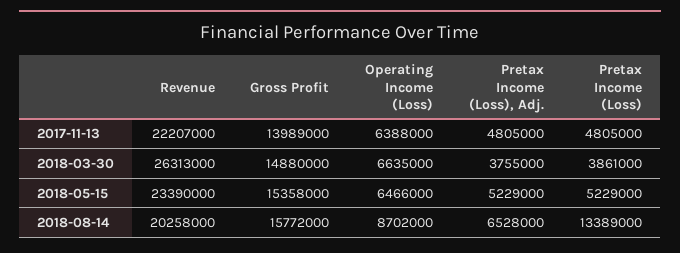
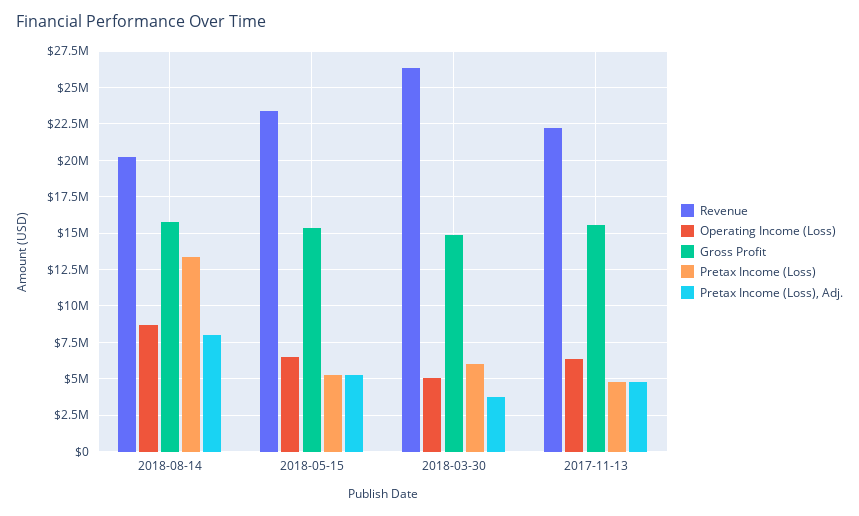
Gross Profit, 2017-11-13: 13989000 -> 15500000
Operating Income (Loss), 2018-03-30: 6635000 -> 5000000
Pretax Income (Loss), 2018-03-30: 3861000 -> 6000000
Pretax Income (Loss), Adj., 2018-08-14: 6528000 -> 8000000

